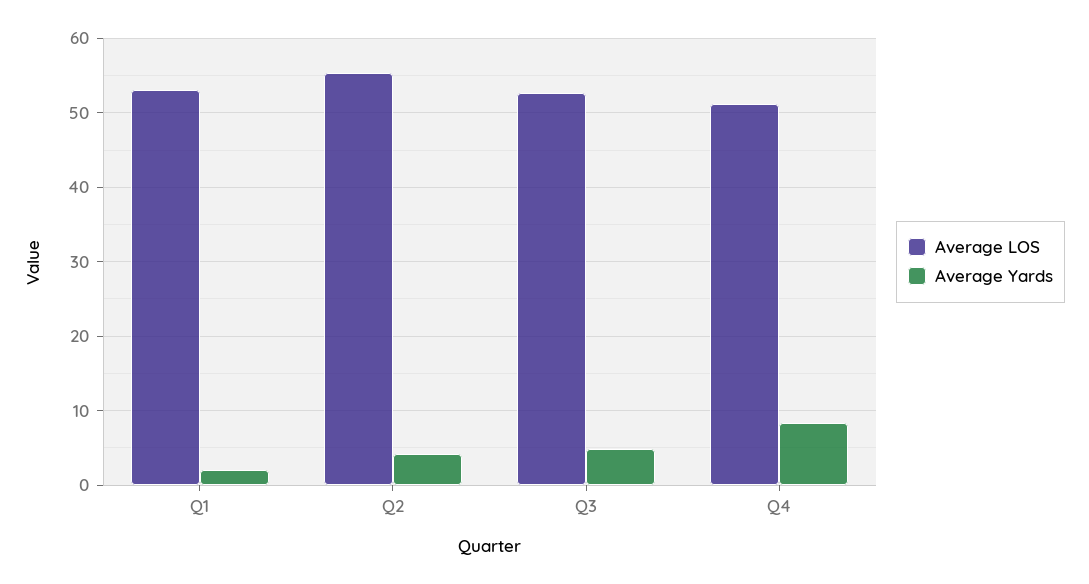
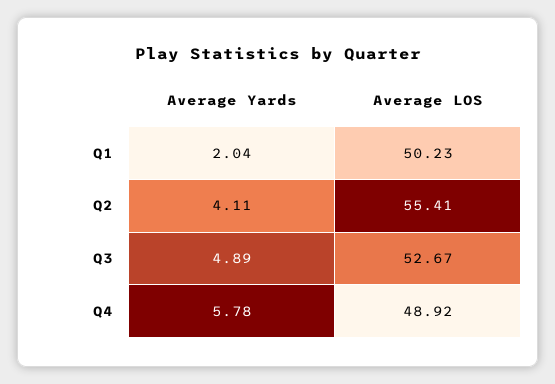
Average LOS, Q1: 53 -> 50.23
Average LOS, Q4: 51 -> 48.92
Average Yards, Q4: 8 -> 5.78

